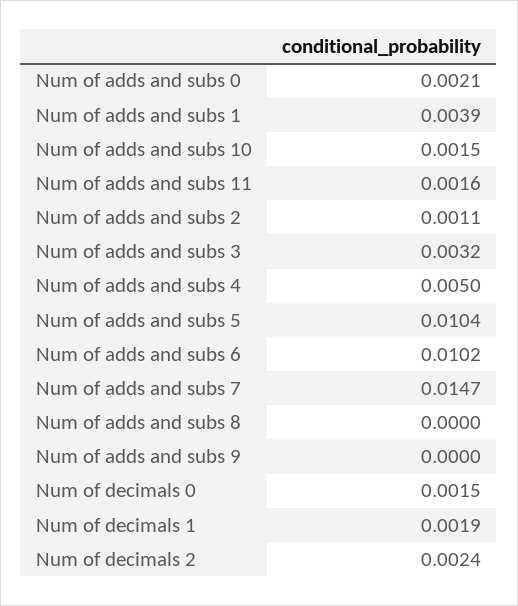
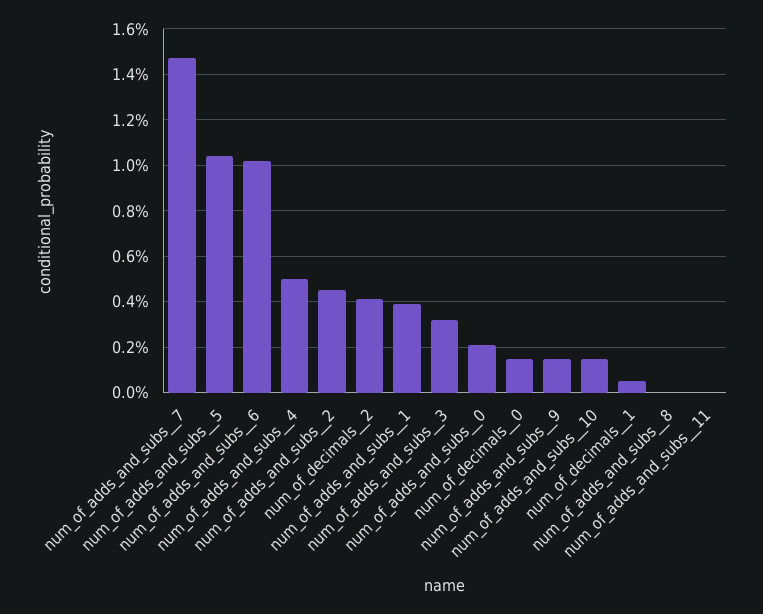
Num of adds and subs  11: 0.0016 -> 0
Num of adds and subs  2: 0.0011 -> 0.0045
Num of adds and subs  9: 0 -> 0.0015
Num of decimals  1: 0.0019 -> 0.0005
Num of decimals  2: 0.0024 -> 0.004

